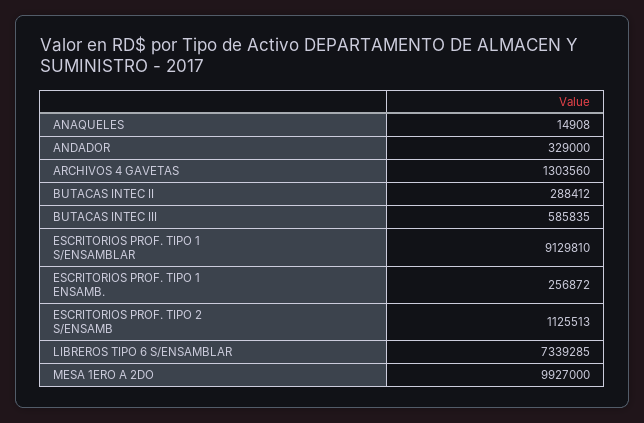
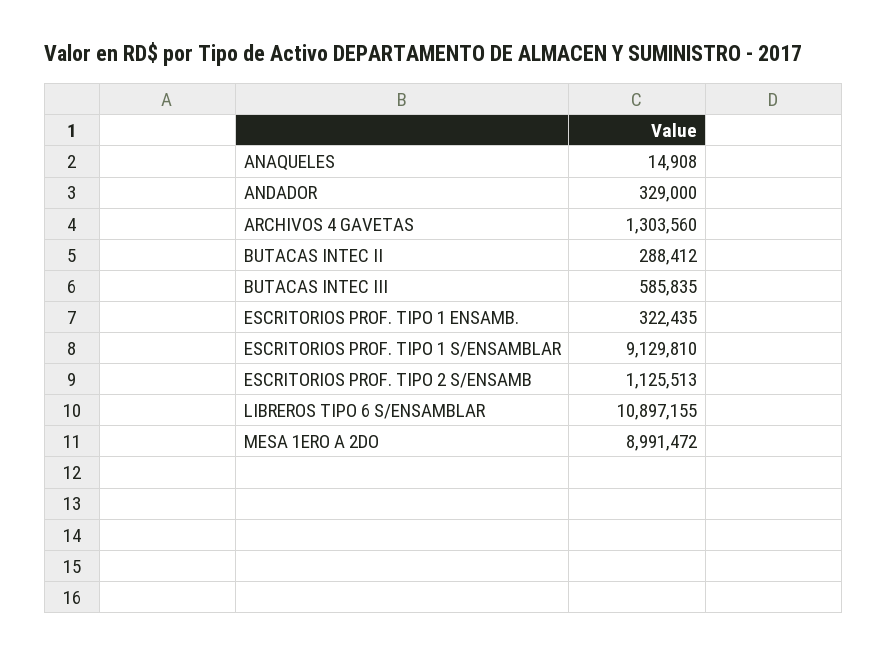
ESCRITORIOS PROF. TIPO 1 ENSAMB.: 256872 -> 322435
LIBREROS TIPO 6 S/ENSAMBLAR: 7339285 -> 10897155
MESA 1ERO A 2DO: 9927000 -> 8991472

